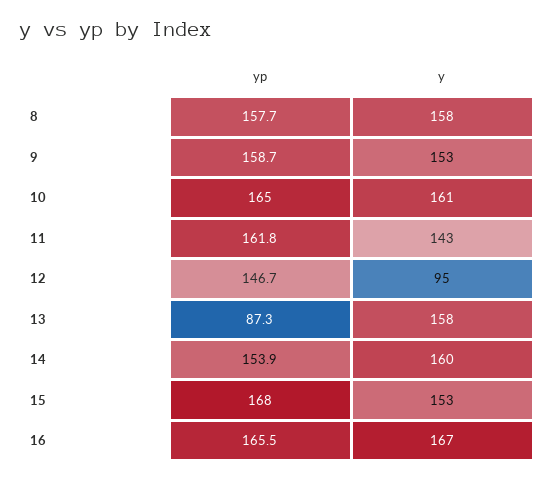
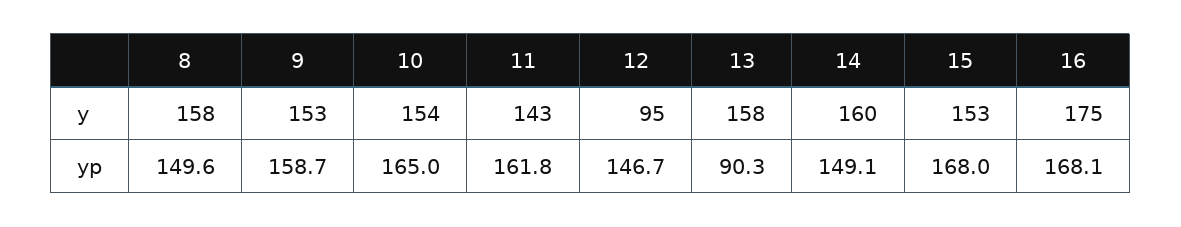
yp, 8: 157.7 -> 149.6
y, 10: 161 -> 154
yp, 13: 87.3 -> 90.3
yp, 14: 153.9 -> 149.1
yp, 16: 165.5 -> 168.1
y, 16: 167 -> 175

